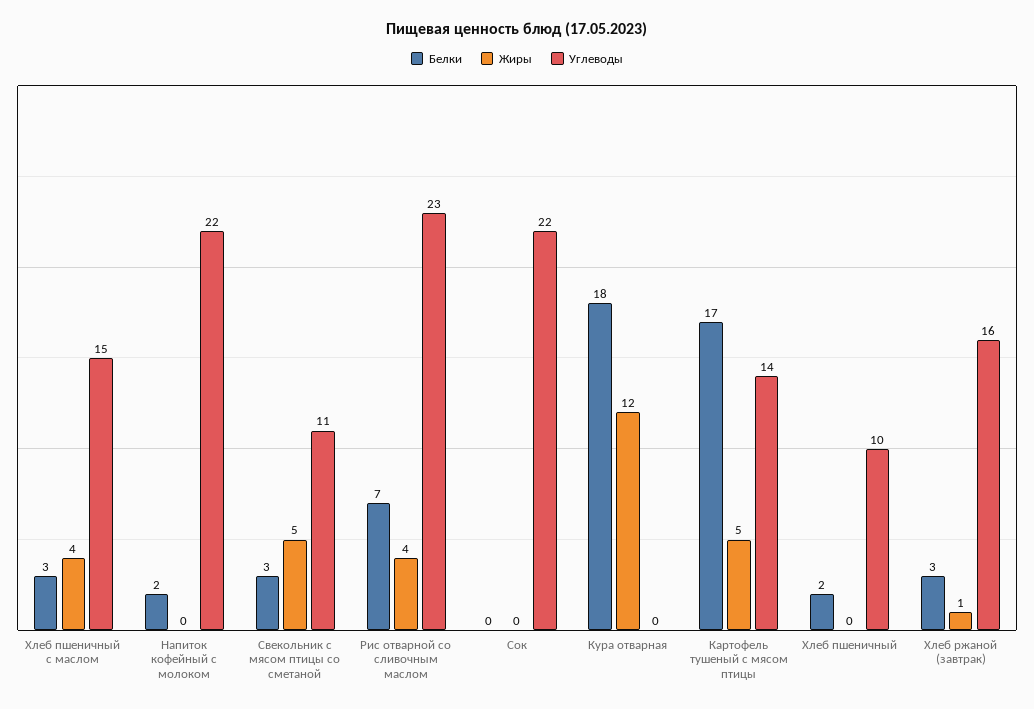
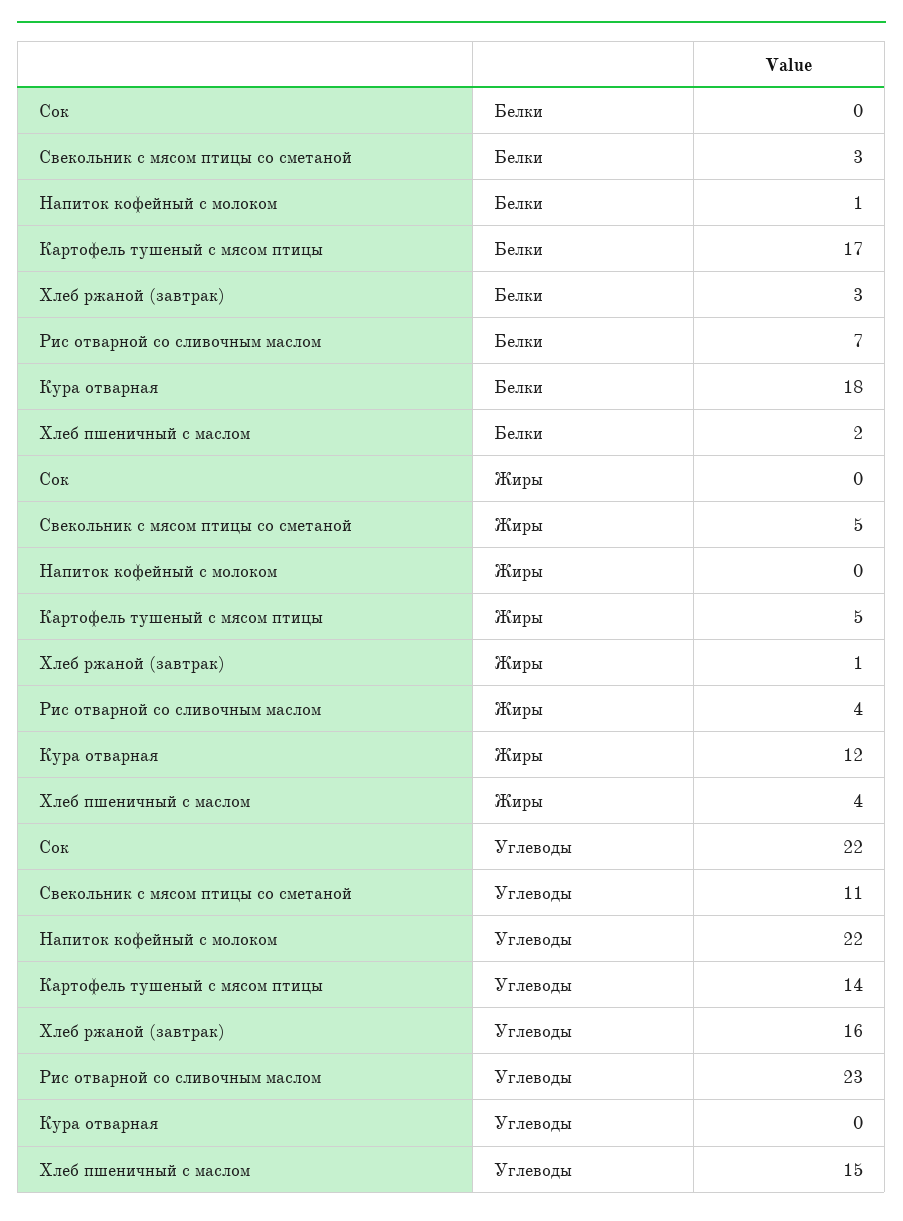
Белки, Хлеб пшеничный с маслом: 3 -> 2
Белки, Напиток кофейный с молоком: 2 -> 1
Белки, Хлеб пшеничный: 2 -> none
Жиры, Хлеб пшеничный: 0 -> none
Углеводы, Хлеб пшеничный: 10 -> none

